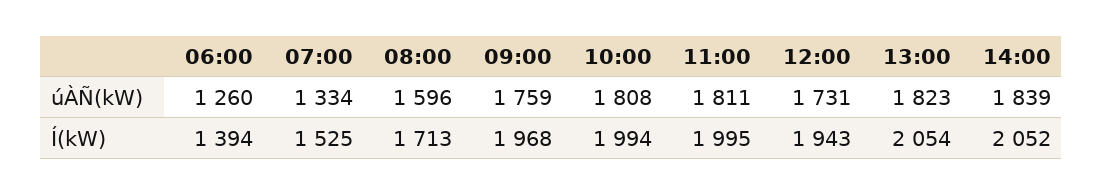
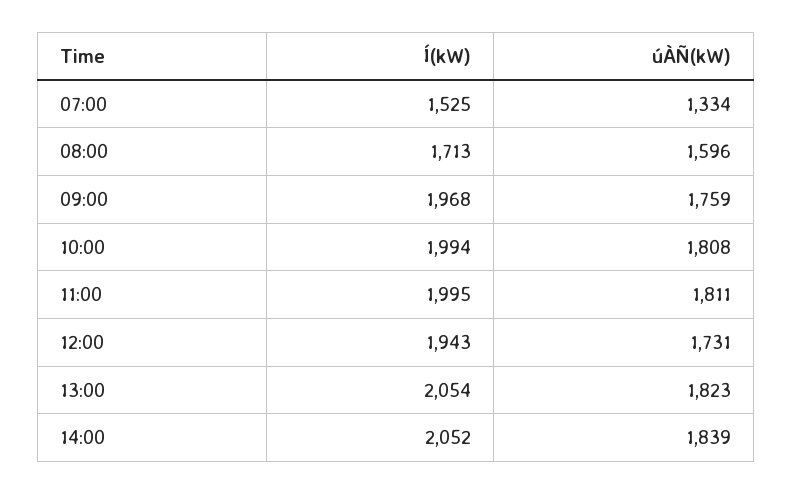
06:00, úÀÑ(kW): 1260 -> none
06:00, Í(kW): 1394 -> none

